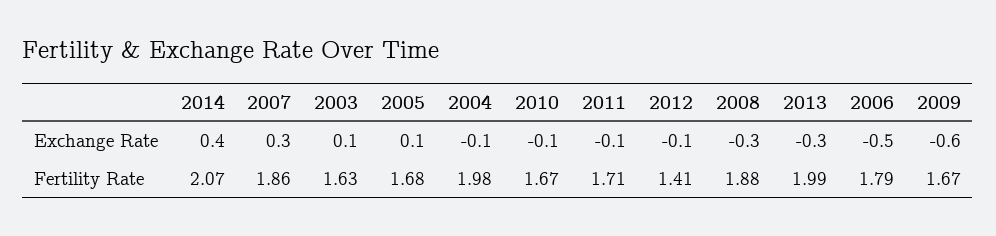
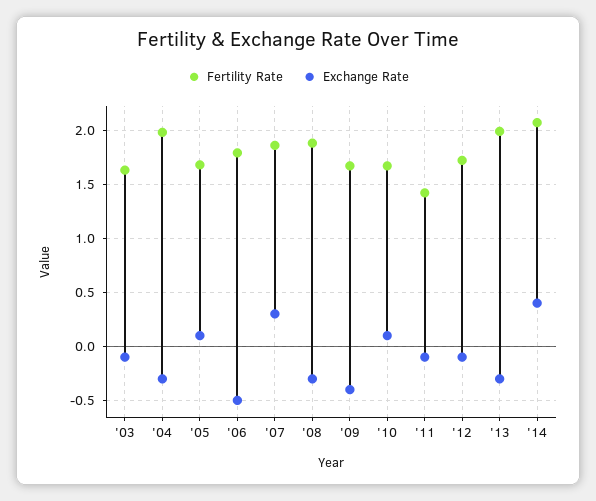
Exchange Rate, 2003: 0.1 -> -0.1
Exchange Rate, 2004: -0.1 -> -0.3
Exchange Rate, 2010: -0.1 -> 0.1
Exchange Rate, 2009: -0.6 -> -0.4
Fertility Rate, 2011: 1.71 -> 1.4
Fertility Rate, 2012: 1.41 -> 1.7

